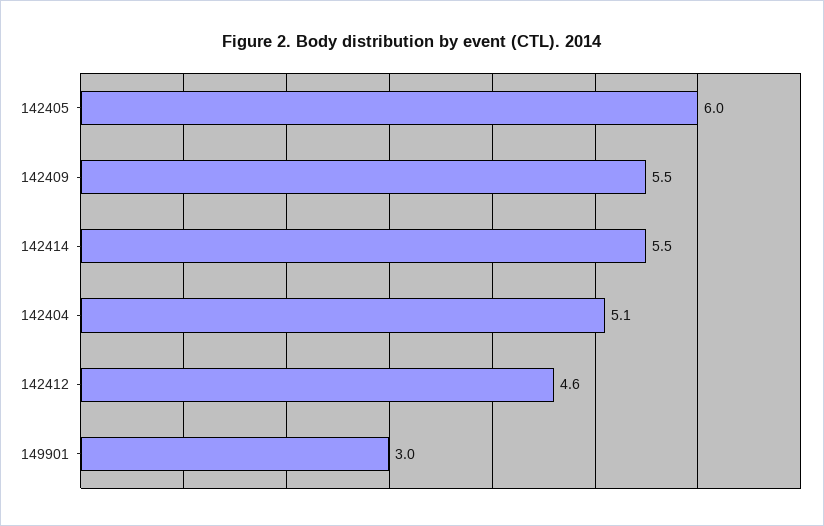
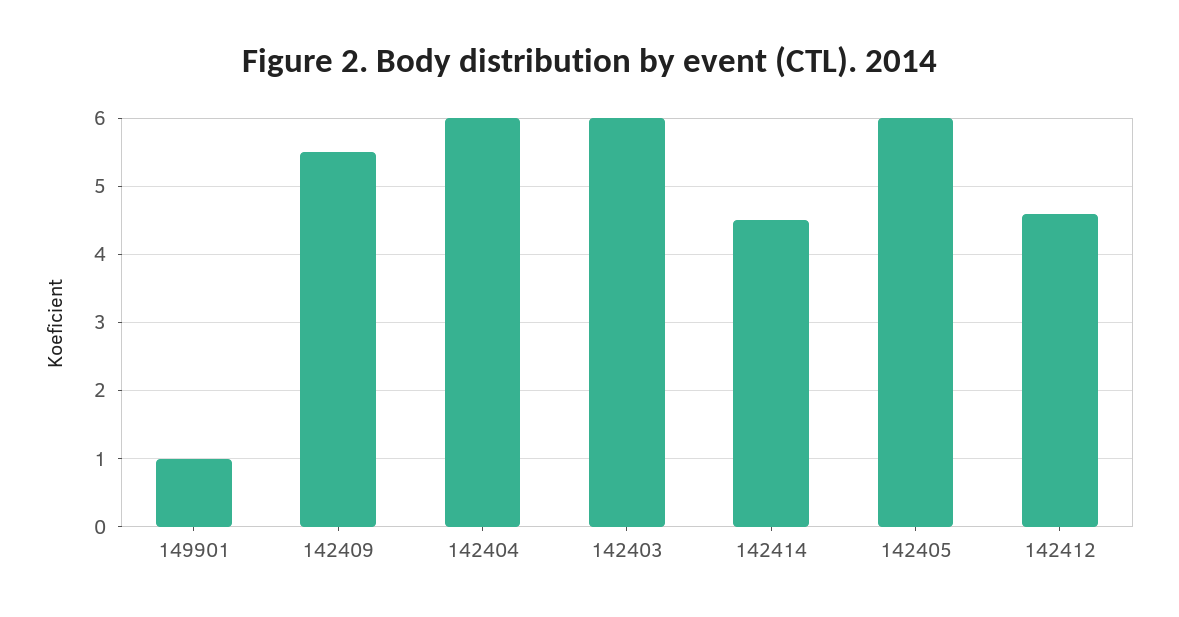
142414: 5.5 -> 4.5
142404: 5.1 -> 6
149901: 3 -> 1
142403: none -> 6

